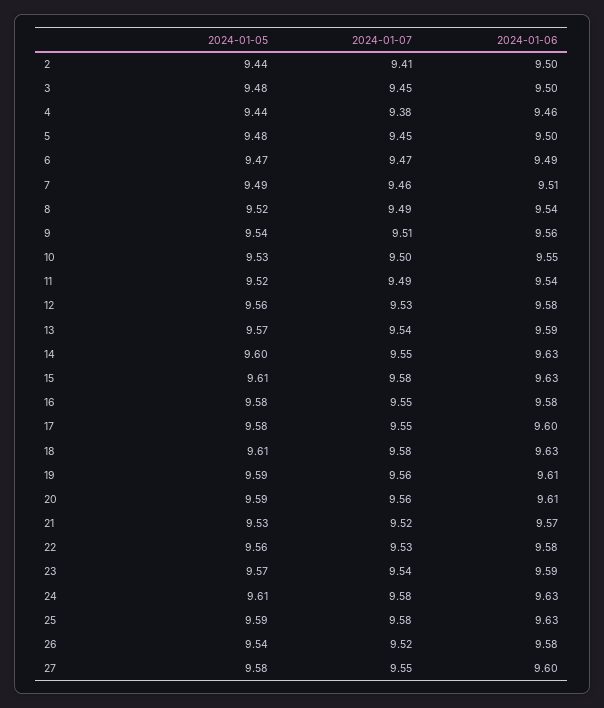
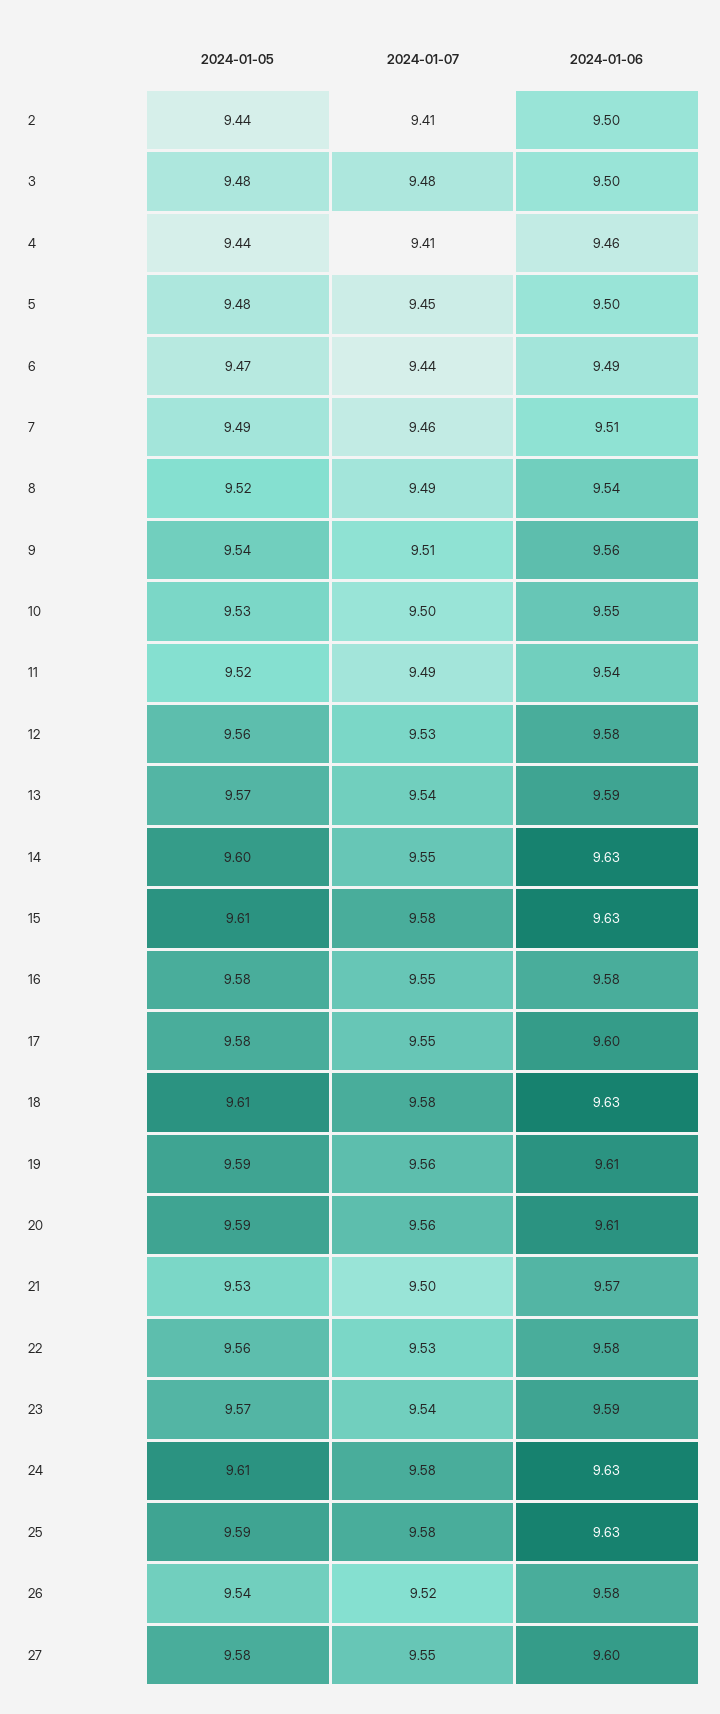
2024-01-07, 3: 9.45 -> 9.48
2024-01-07, 4: 9.38 -> 9.41
2024-01-07, 6: 9.47 -> 9.44
2024-01-07, 21: 9.52 -> 9.5

